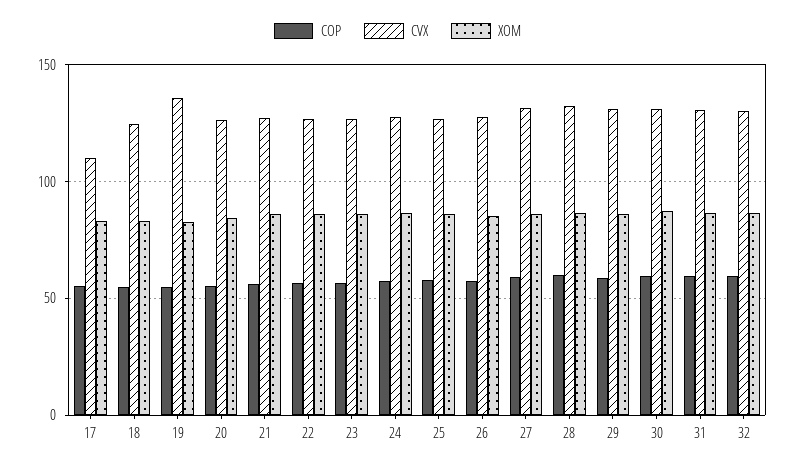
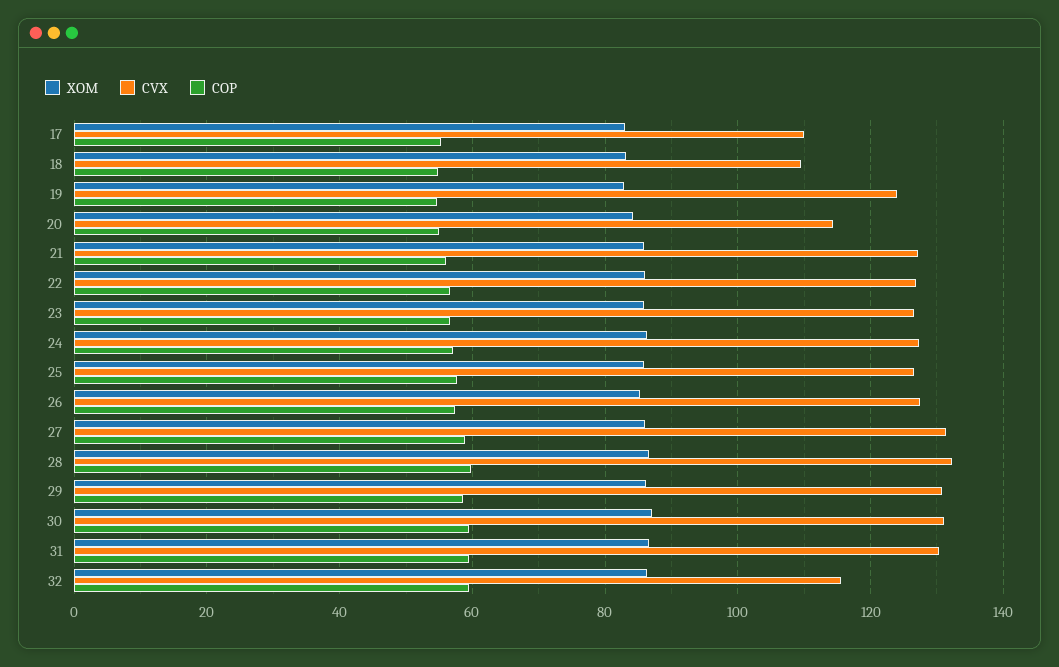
CVX, 18: 125 -> 110
CVX, 19: 135 -> 124
CVX, 20: 125 -> 114
CVX, 32: 130 -> 116

